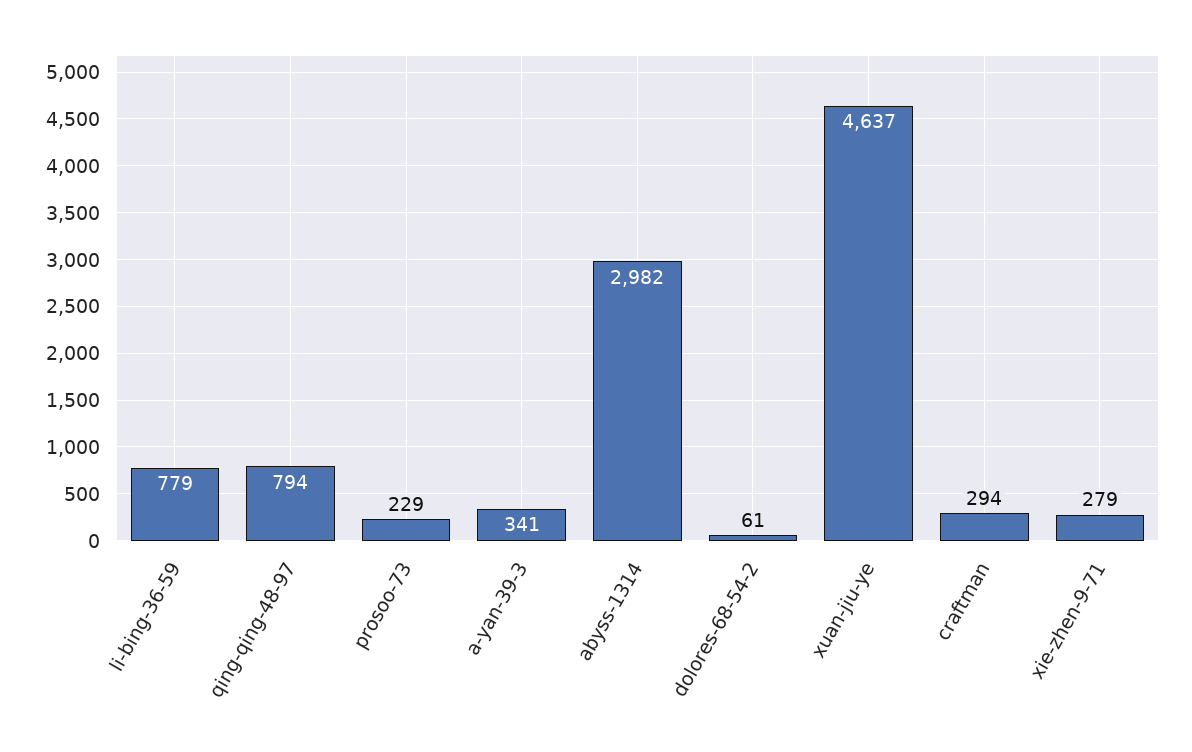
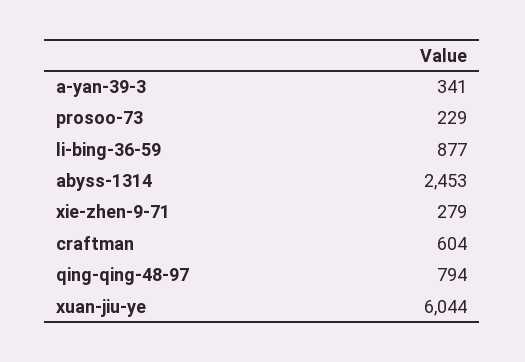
li-bing-36-59: 779 -> 877
abyss-1314: 2982 -> 2453
dolores-68-54-2: 61 -> none
xuan-jiu-ye: 4637 -> 6044
craftman: 294 -> 604

